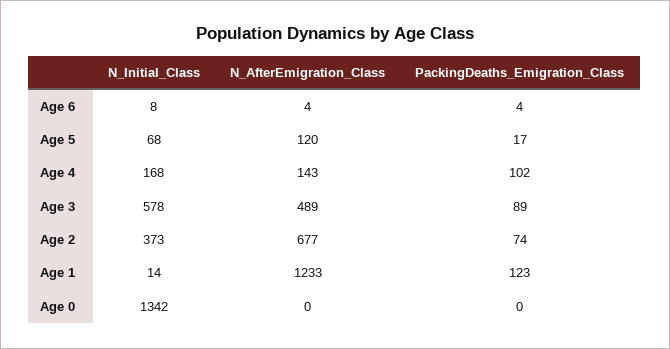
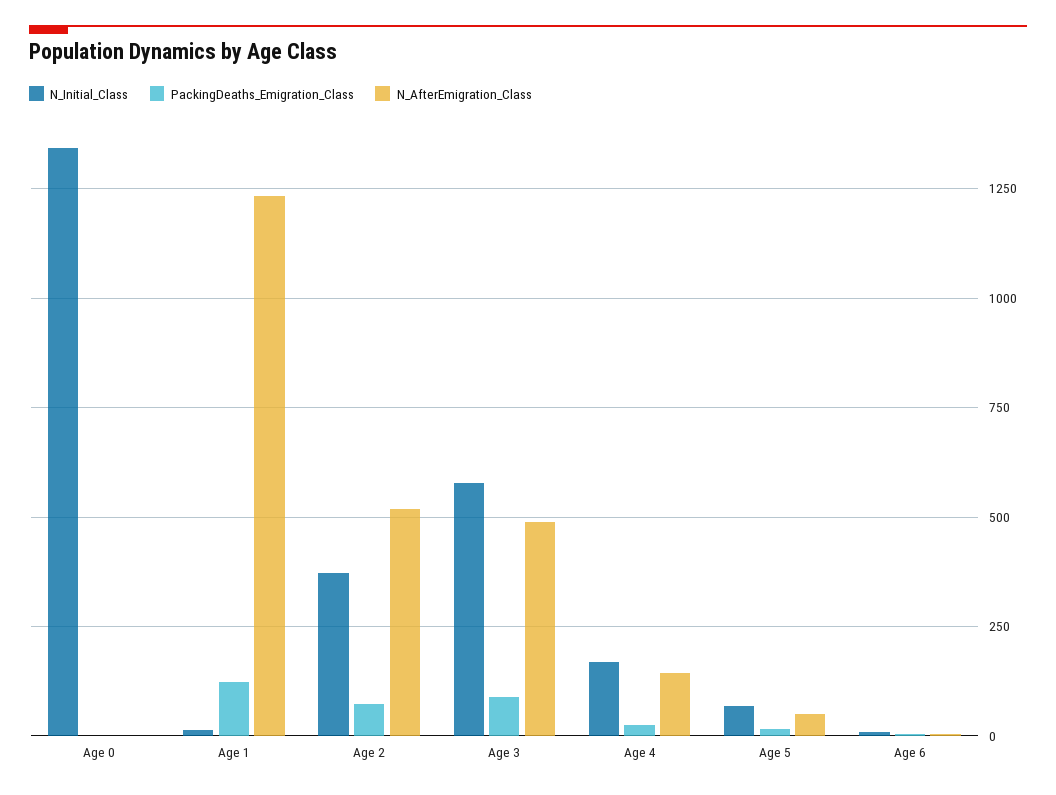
N_AfterEmigration_Class, Age 5: 120 -> 50
PackingDeaths_Emigration_Class, Age 4: 102 -> 25
N_AfterEmigration_Class, Age 2: 677 -> 525

